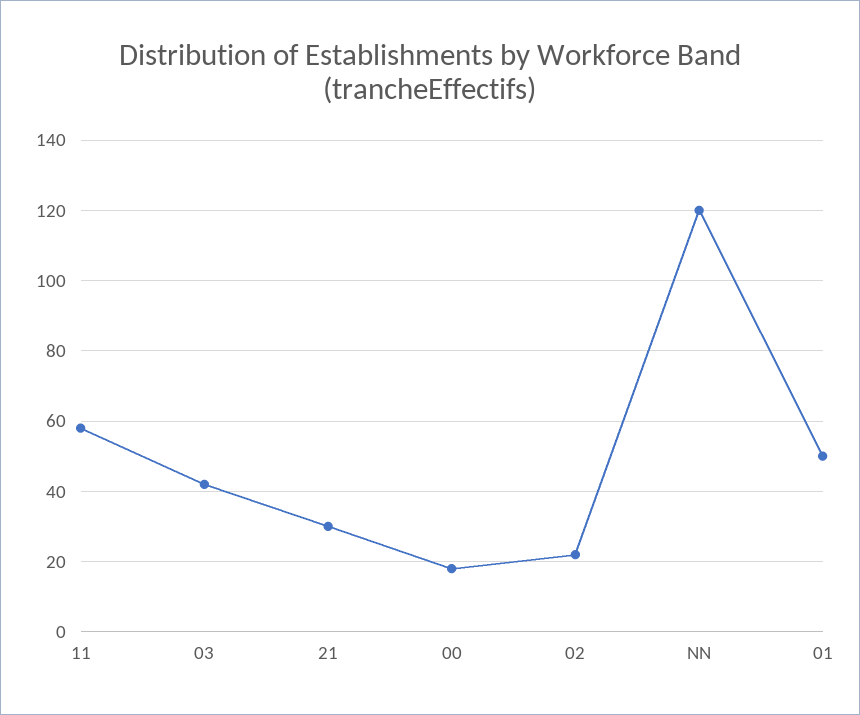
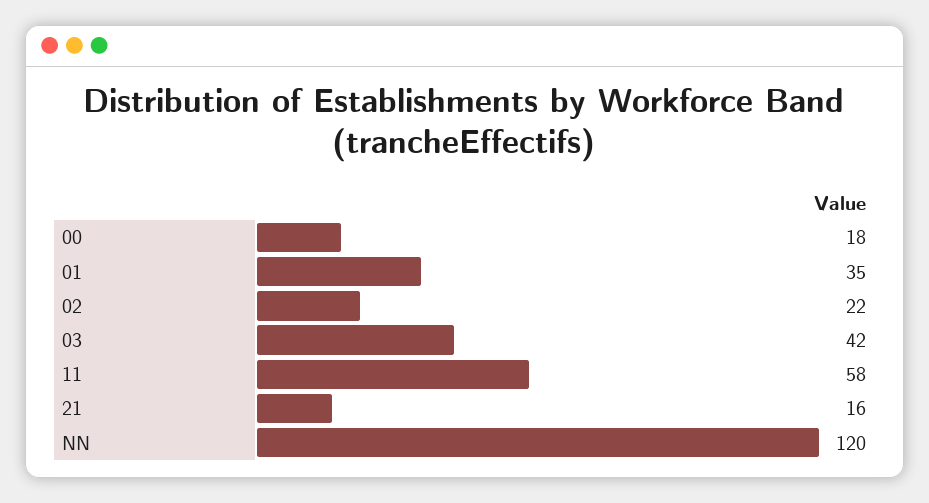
21: 30 -> 16
01: 50 -> 35

